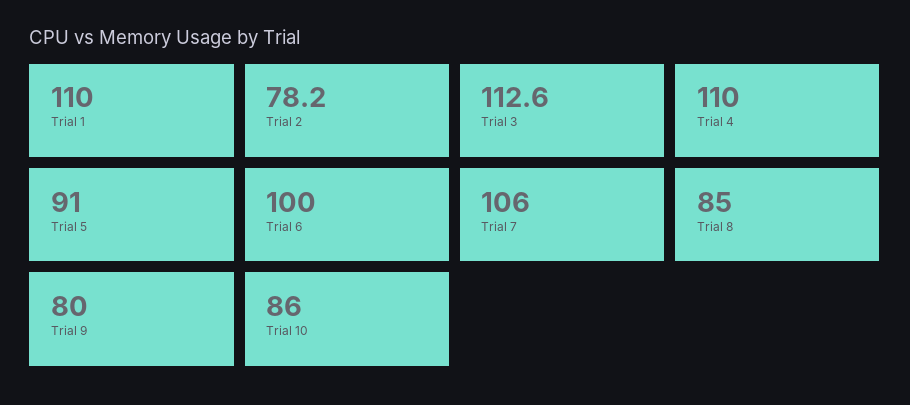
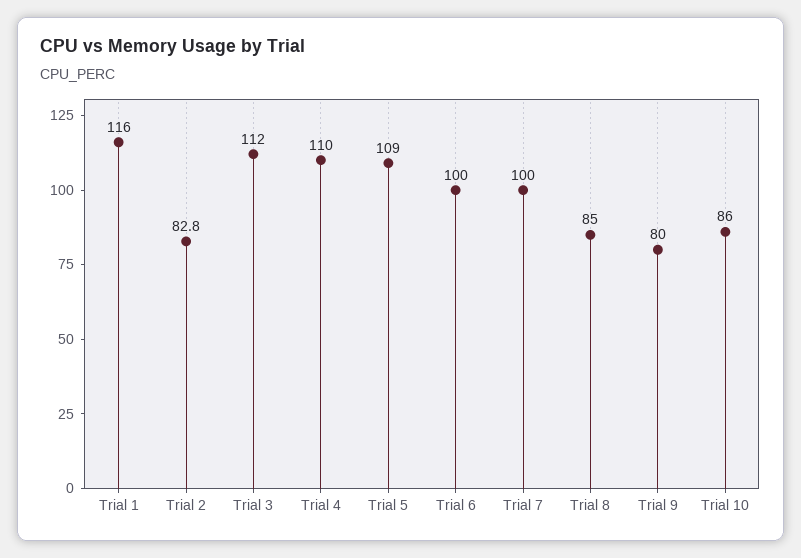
Trial 1: 110 -> 116
Trial 2: 78.2 -> 82.8
Trial 3: 112.6 -> 112
Trial 5: 91 -> 109
Trial 7: 106 -> 100

